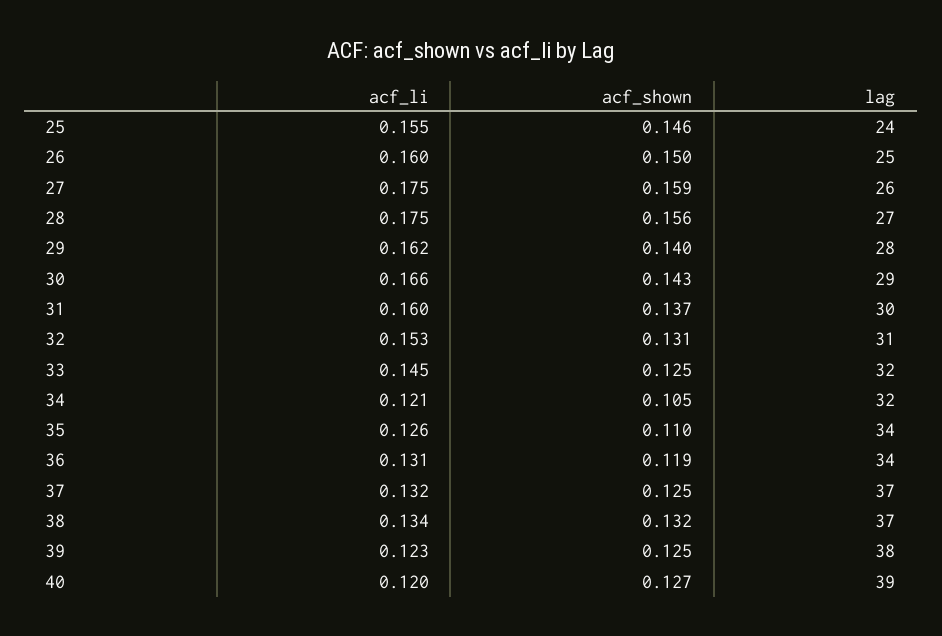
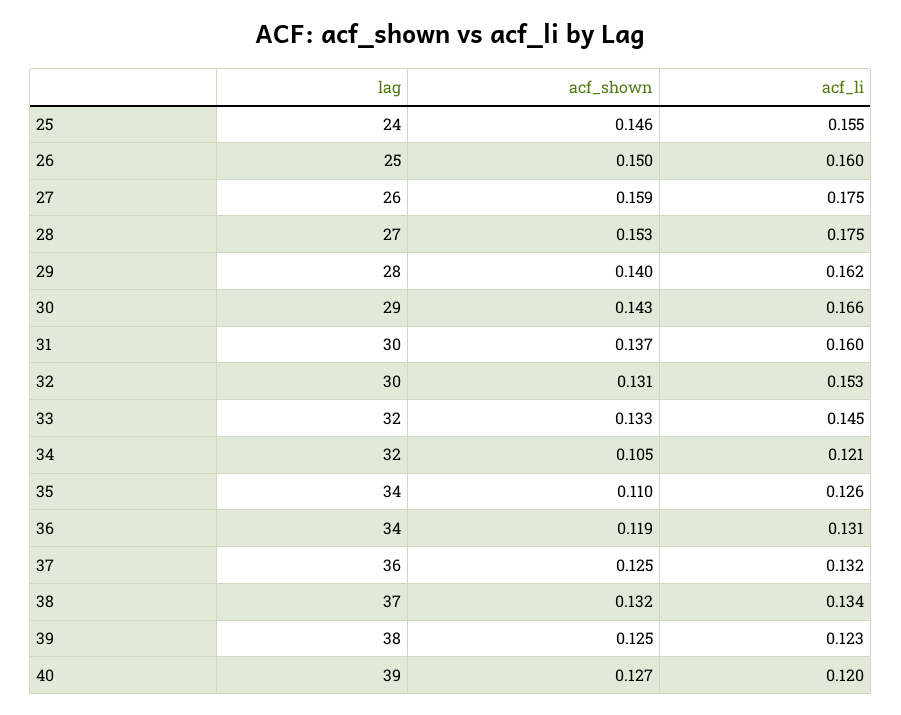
acf_shown, 28: 0.156 -> 0.153
lag, 32: 31 -> 30
acf_shown, 33: 0.125 -> 0.133
lag, 37: 37 -> 36

